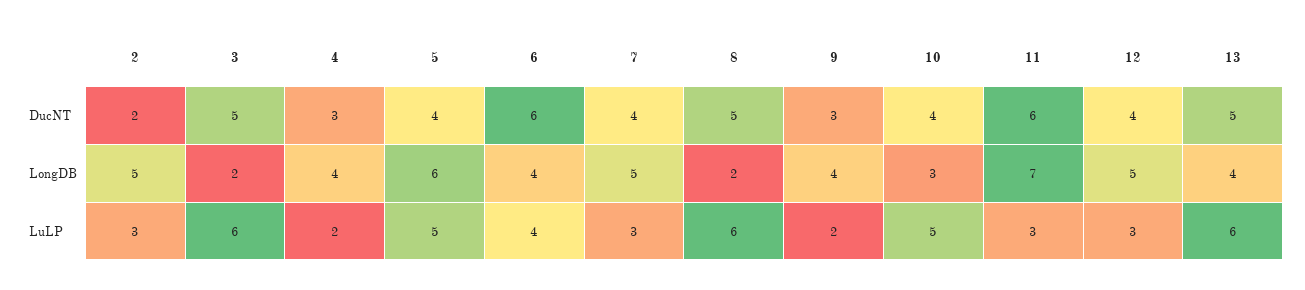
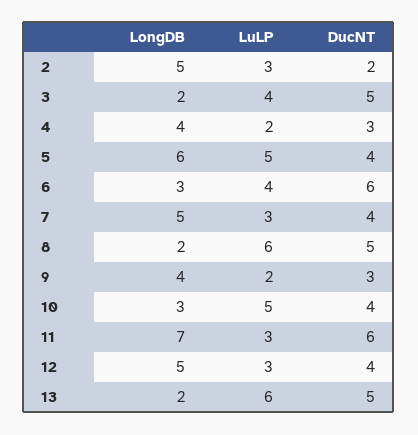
6, LongDB: 4 -> 3
13, LongDB: 4 -> 2
3, LuLP: 6 -> 4

